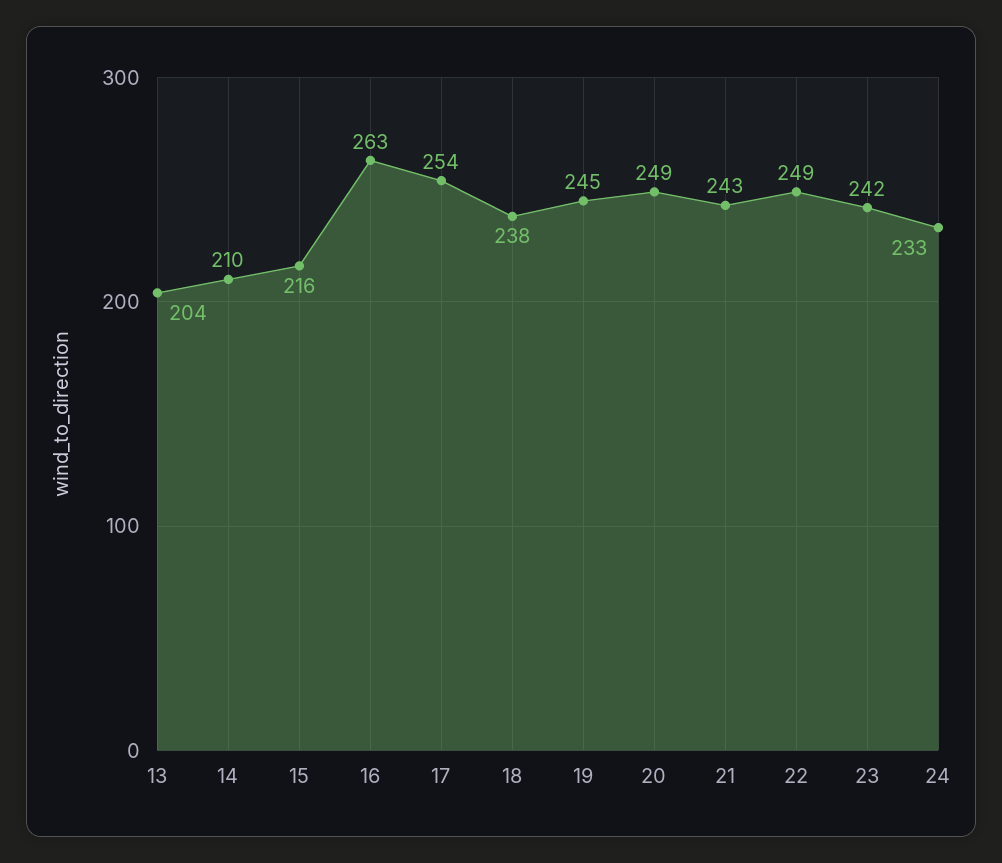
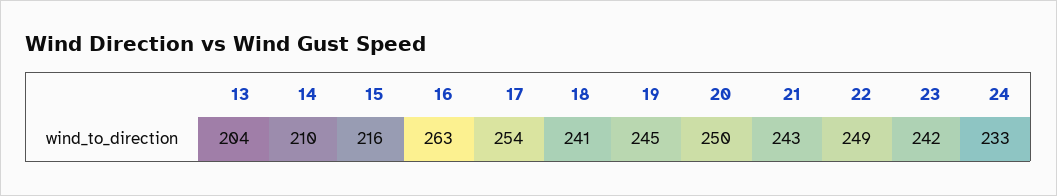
18: 238 -> 241
20: 249 -> 250

